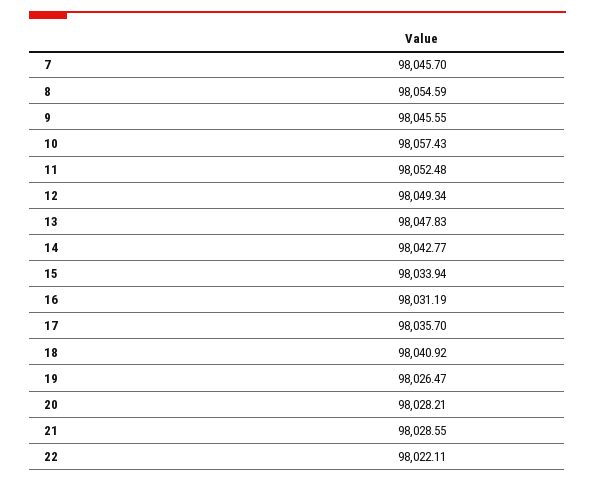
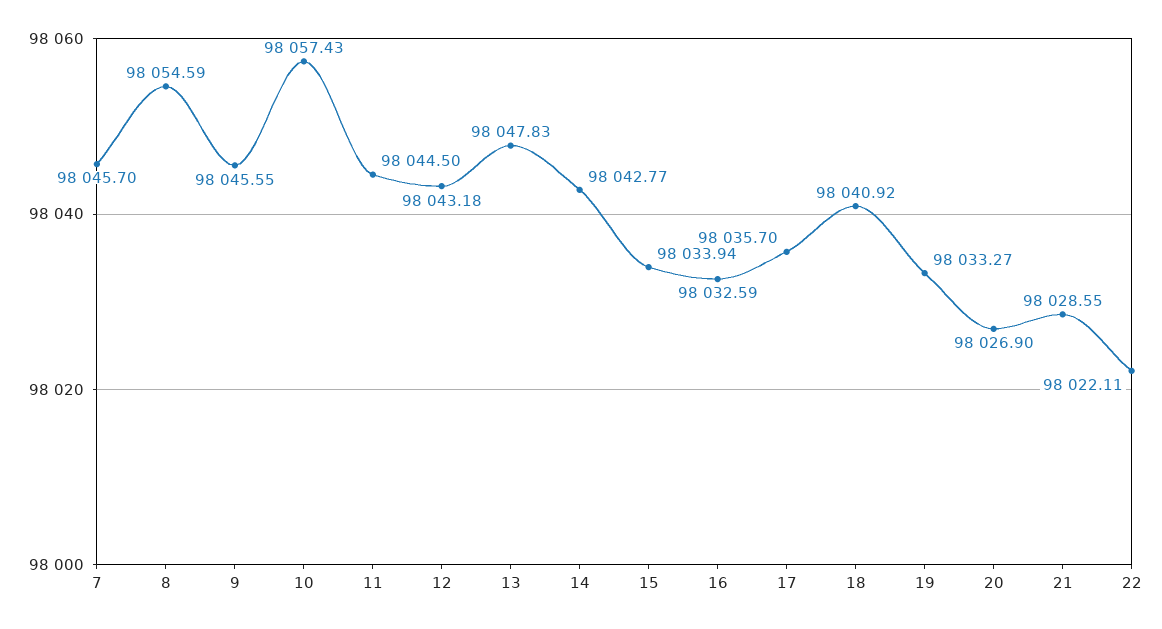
11: 98052.48 -> 98044.5
12: 98049.34 -> 98043.18
16: 98031.19 -> 98032.59
19: 98026.47 -> 98033.27
20: 98028.21 -> 98026.9

